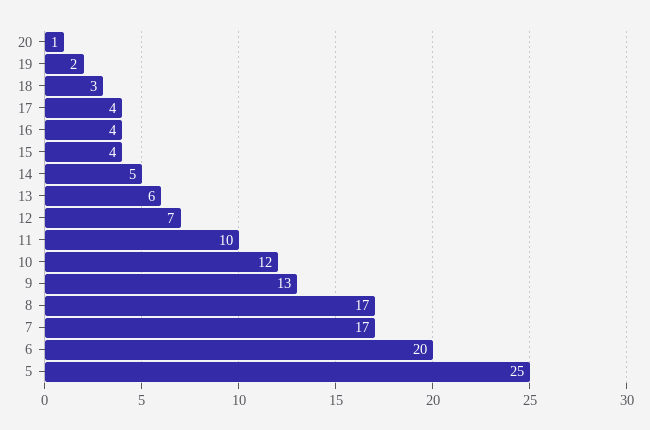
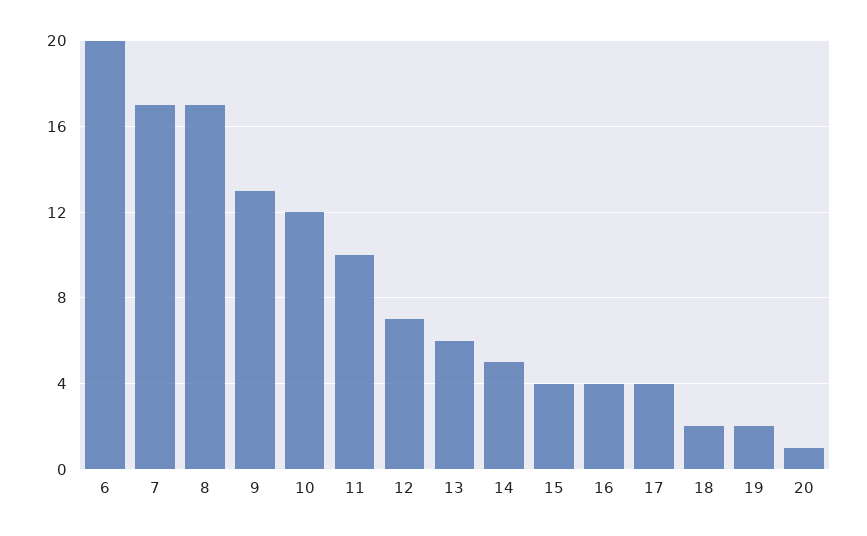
18: 3 -> 2
5: 25 -> none

